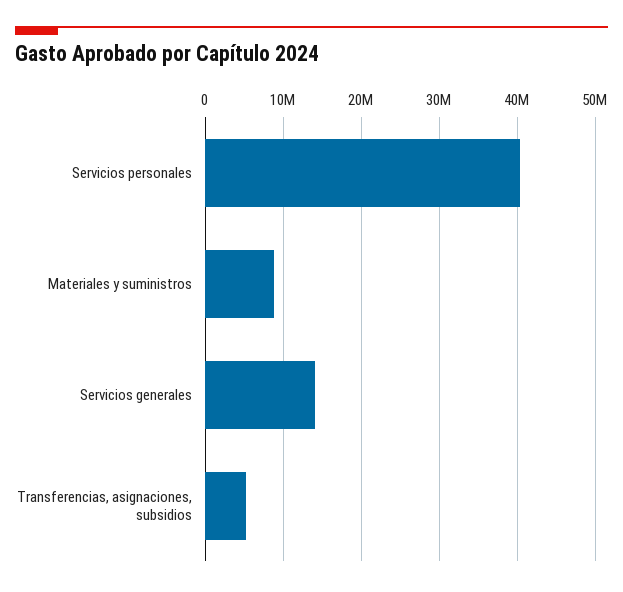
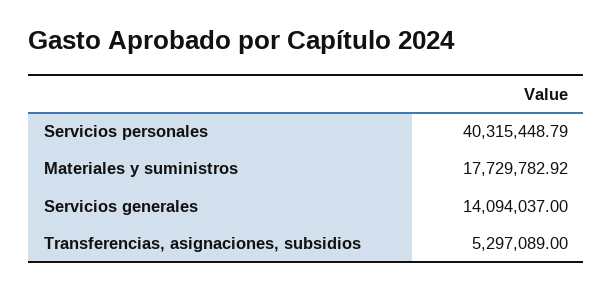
Materiales y suministros: 9000000 -> 17729782.92

